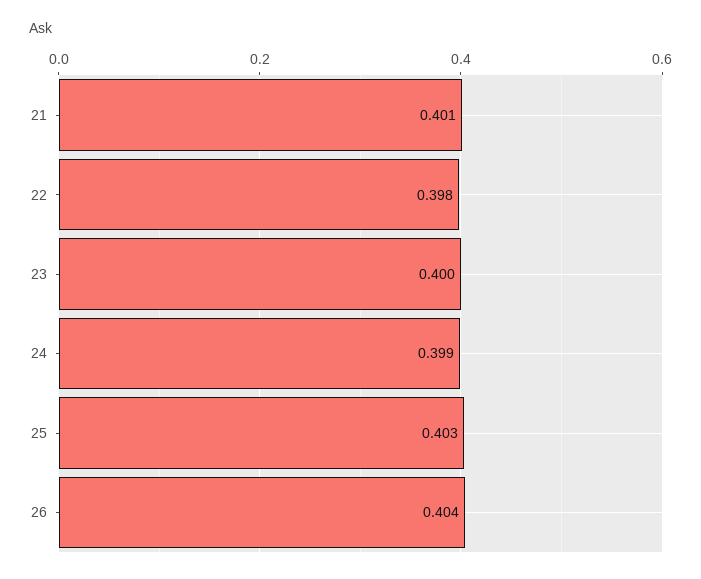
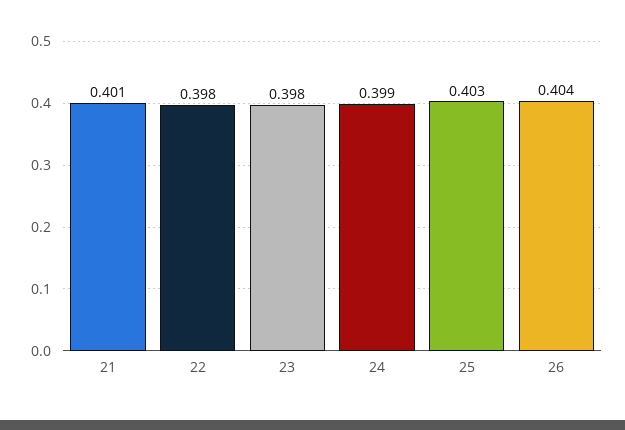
23: 0.4 -> 0.398

